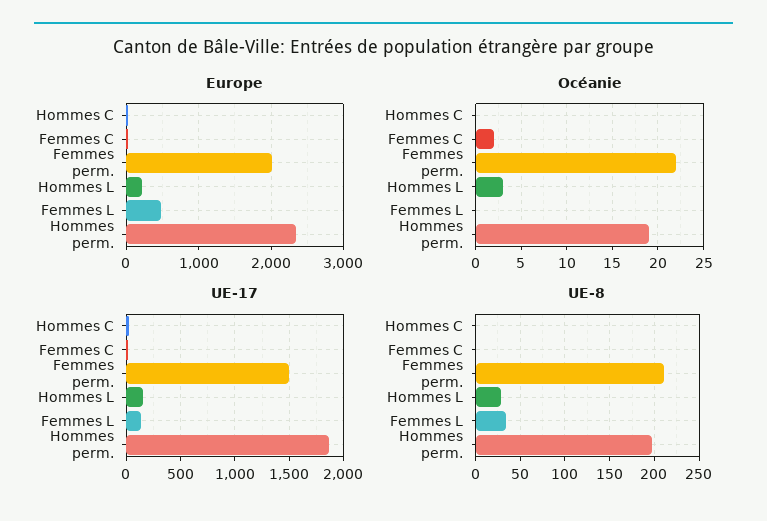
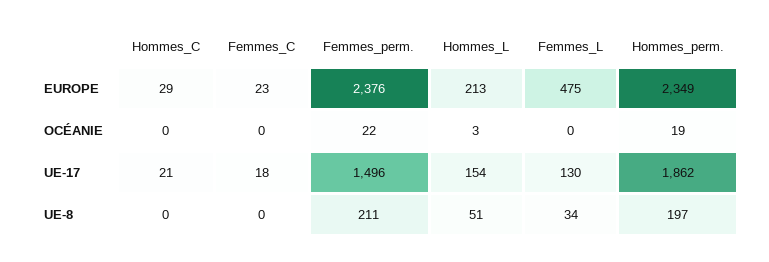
Europe, Femmes perm.: 2000 -> 2376
Océanie, Femmes C: 2 -> 0
UE-8, Hommes L: 30 -> 51

